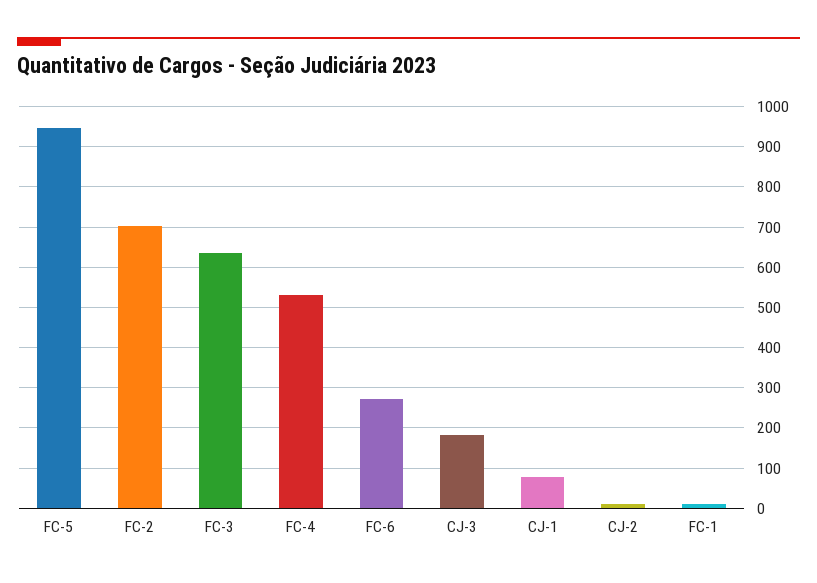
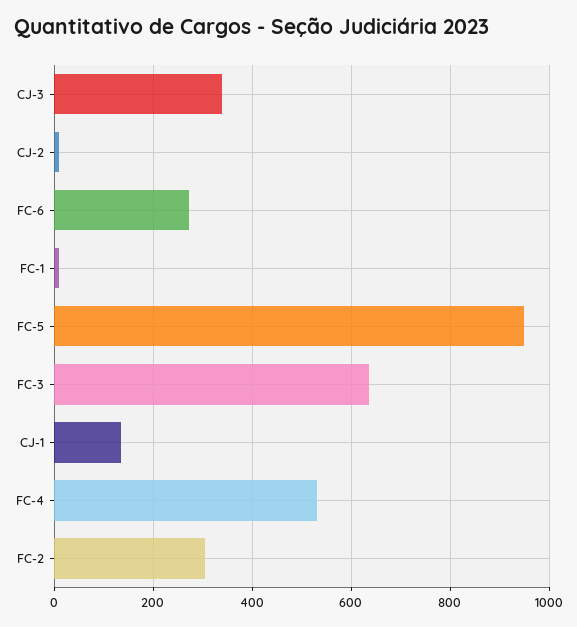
FC-2: 700 -> 300
CJ-3: 180 -> 340
CJ-1: 80 -> 140

